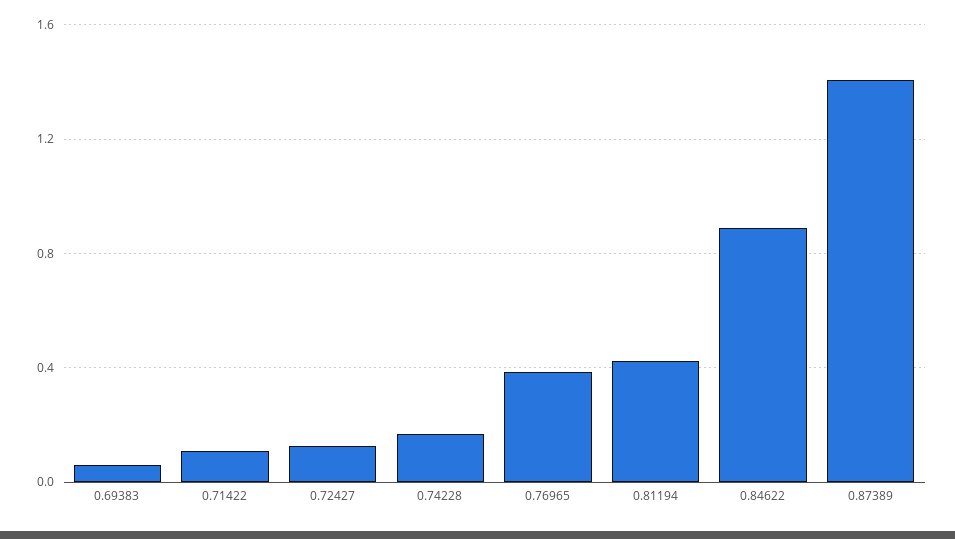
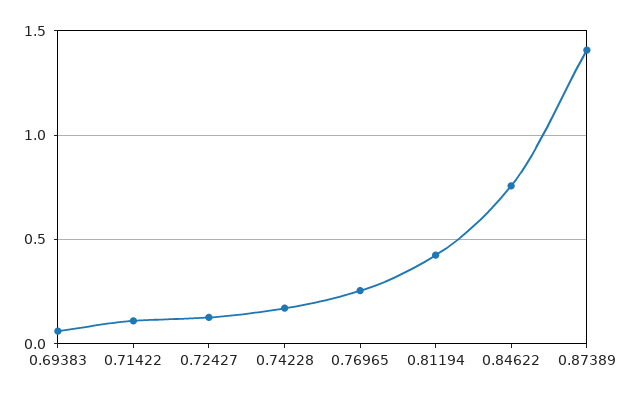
0.76965: 0.4 -> 0.25
0.84622: 0.9 -> 0.75

